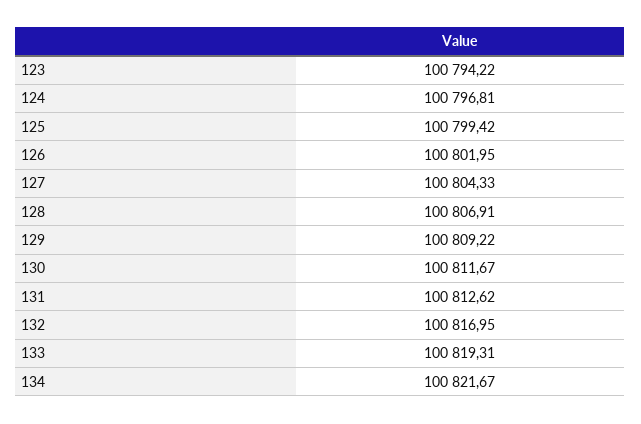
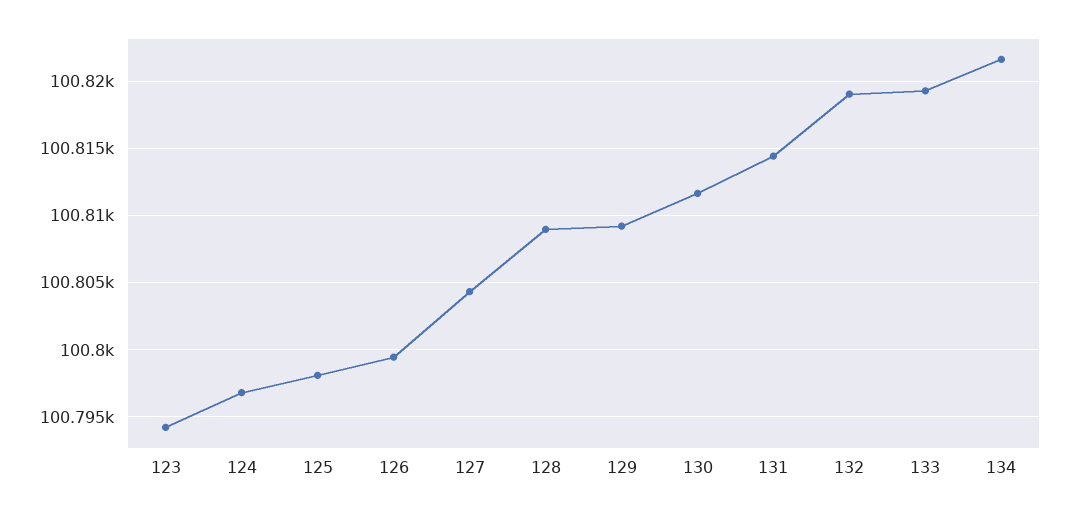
125: 100799.42 -> 100798
126: 100801.95 -> 100799.5
128: 100806.91 -> 100809
131: 100812.62 -> 100814.5
132: 100816.95 -> 100819

